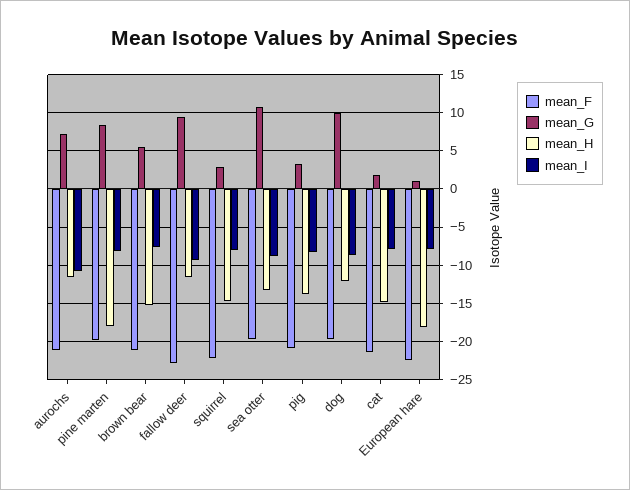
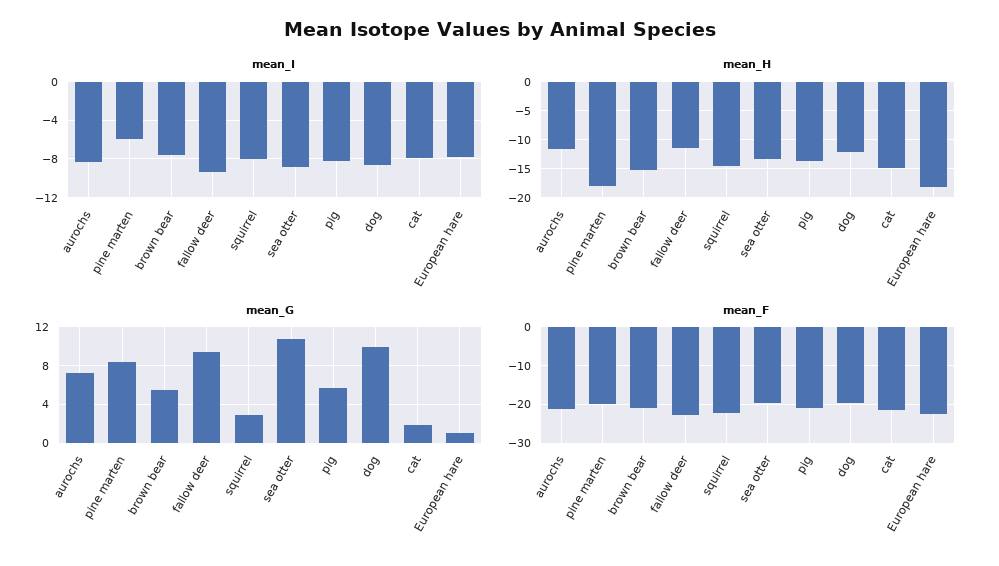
mean_I, aurochs: -11 -> -8
mean_I, pine marten: -8 -> -6
mean_G, pig: 3 -> 6

